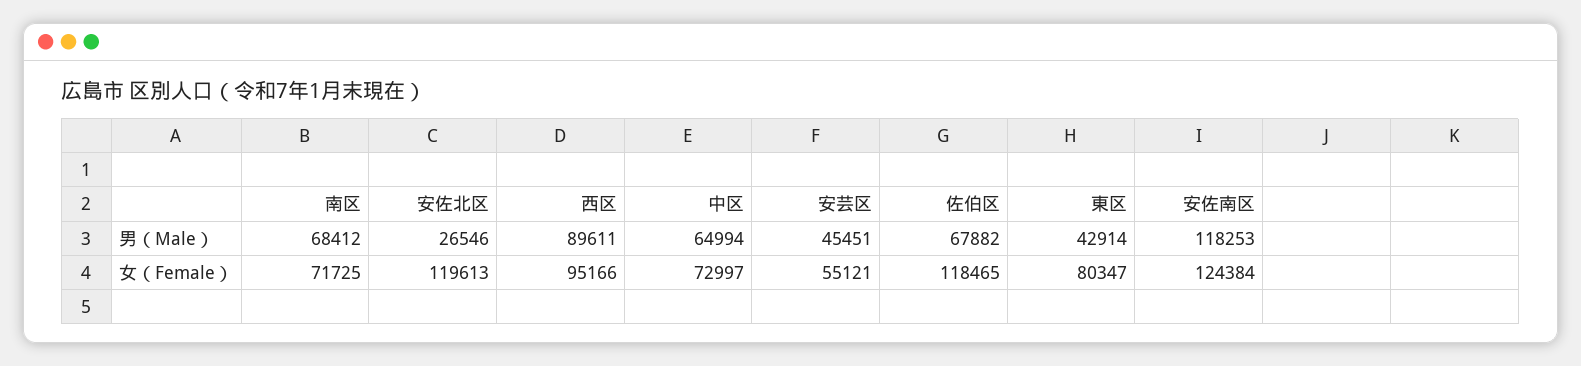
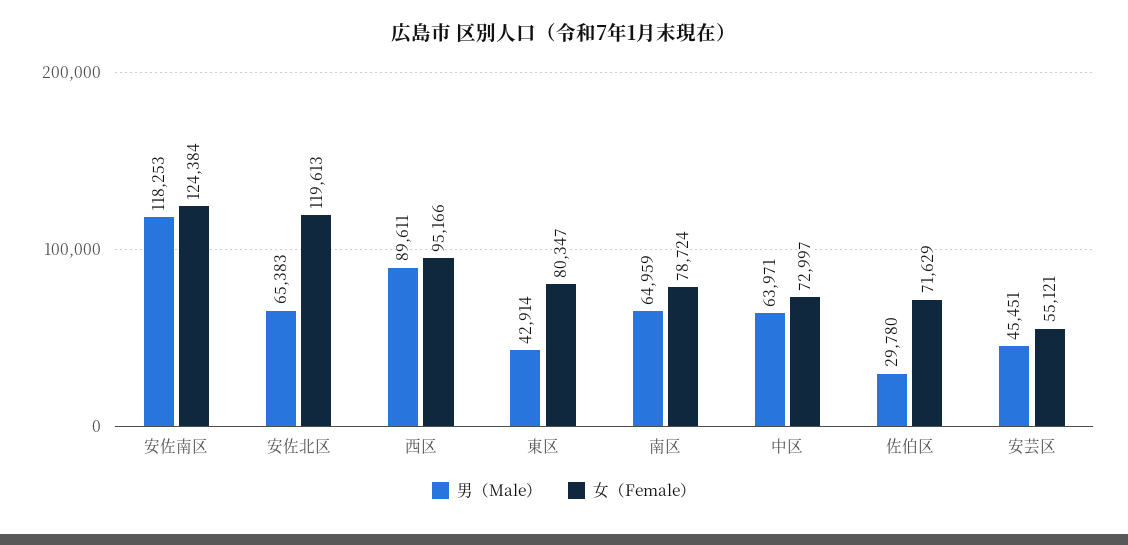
男（Male）, 南区: 68412 -> 64959
男（Male）, 安佐北区: 26546 -> 65383
男（Male）, 中区: 64994 -> 63971
男（Male）, 佐伯区: 67882 -> 29780
女（Female）, 南区: 71725 -> 78724
女（Female）, 佐伯区: 118465 -> 71629

